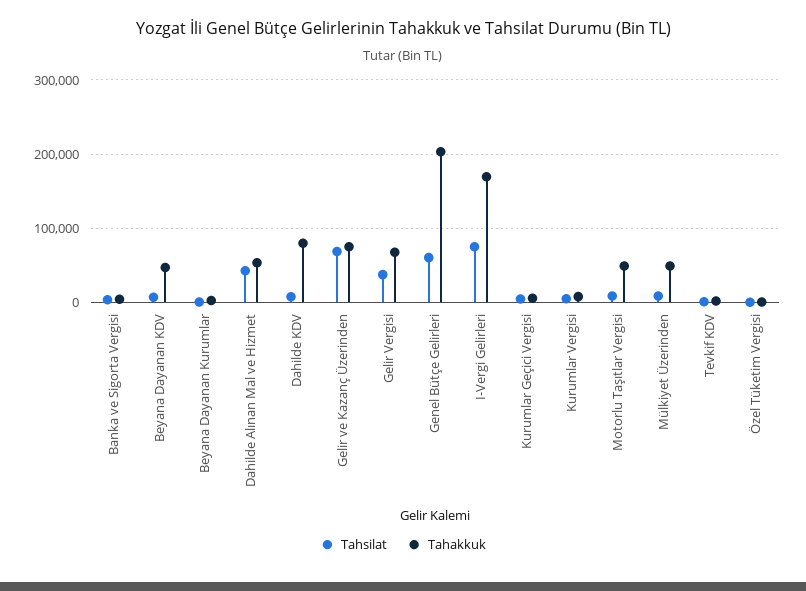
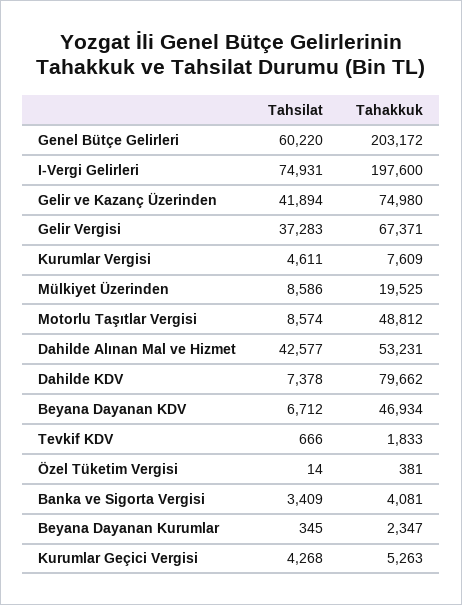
Tahsilat, Gelir ve Kazanç Üzerinden: 70000 -> 41894
Tahakkuk, I-Vergi Gelirleri: 170000 -> 197600
Tahakkuk, Mülkiyet Üzerinden: 50000 -> 19525

